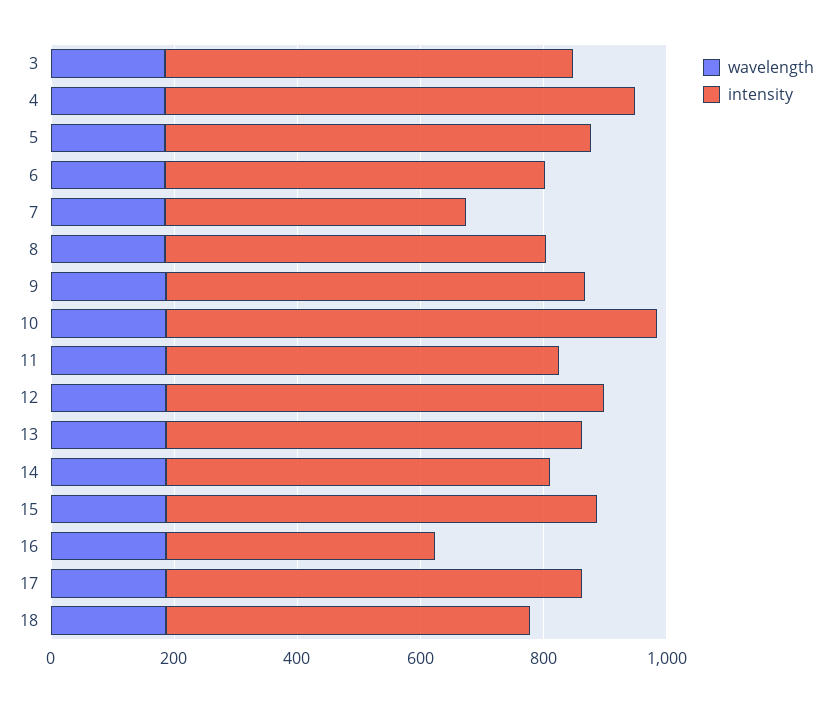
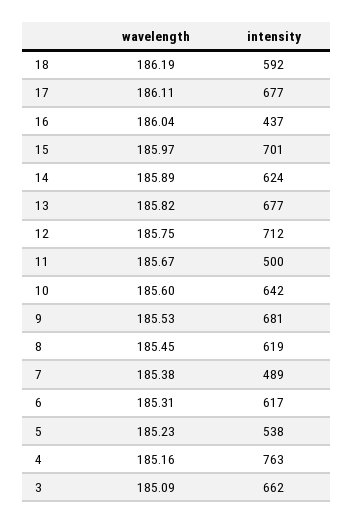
intensity, 5: 700 -> 538
intensity, 10: 800 -> 642
intensity, 11: 650 -> 500

